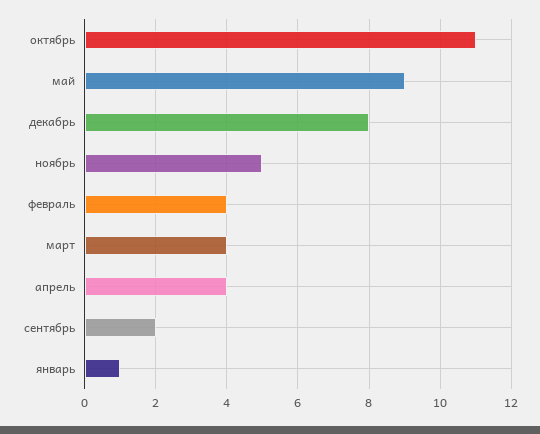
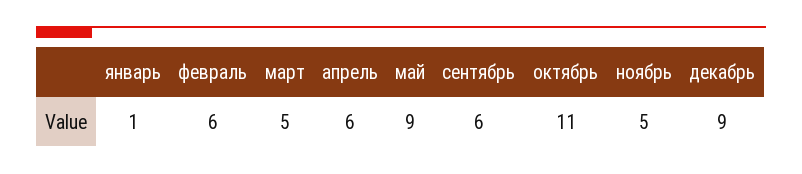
декабрь: 8 -> 9
февраль: 4 -> 6
март: 4 -> 5
апрель: 4 -> 6
сентябрь: 2 -> 6

